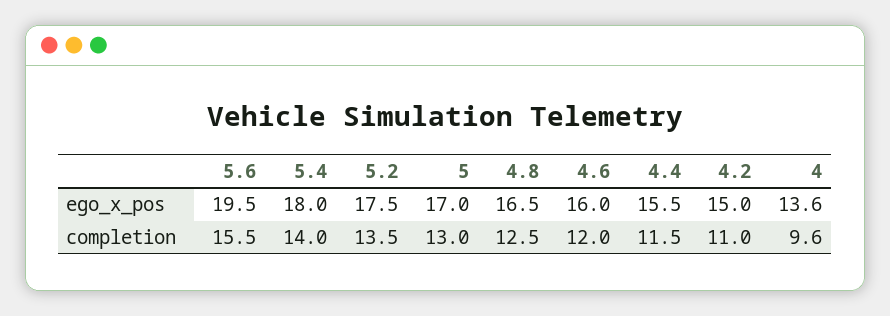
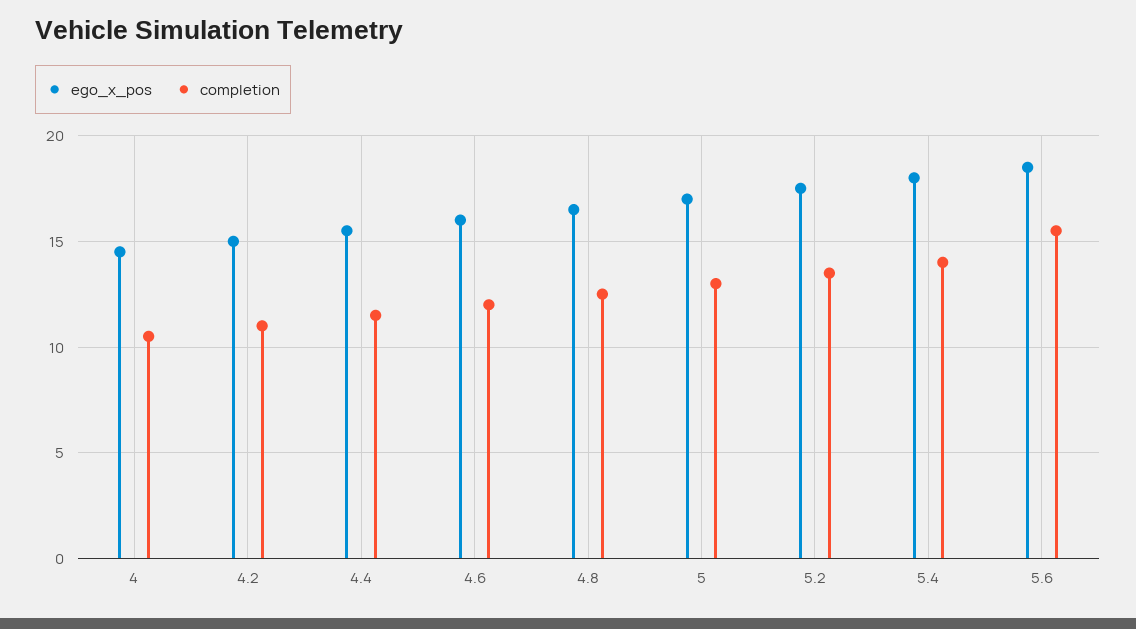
ego_x_pos, 5.6: 19.5 -> 18.5
ego_x_pos, 4: 13.6 -> 14.5
completion, 4: 9.6 -> 10.5

